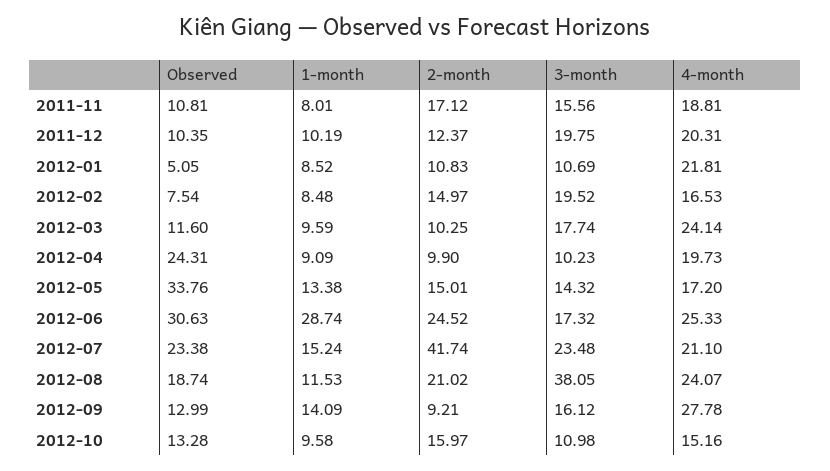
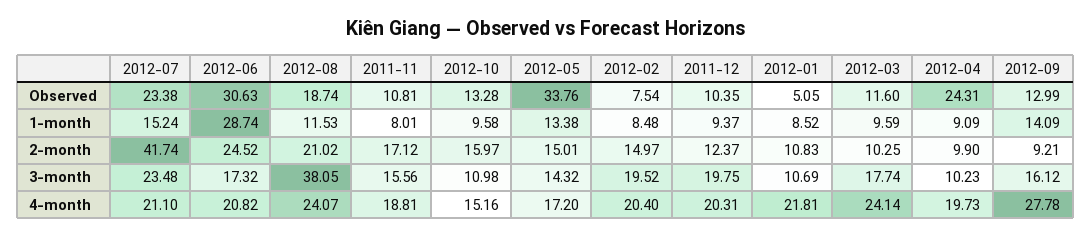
1-month, 2011-12: 10.19 -> 9.37
4-month, 2012-02: 16.53 -> 20.4
4-month, 2012-06: 25.33 -> 20.82

